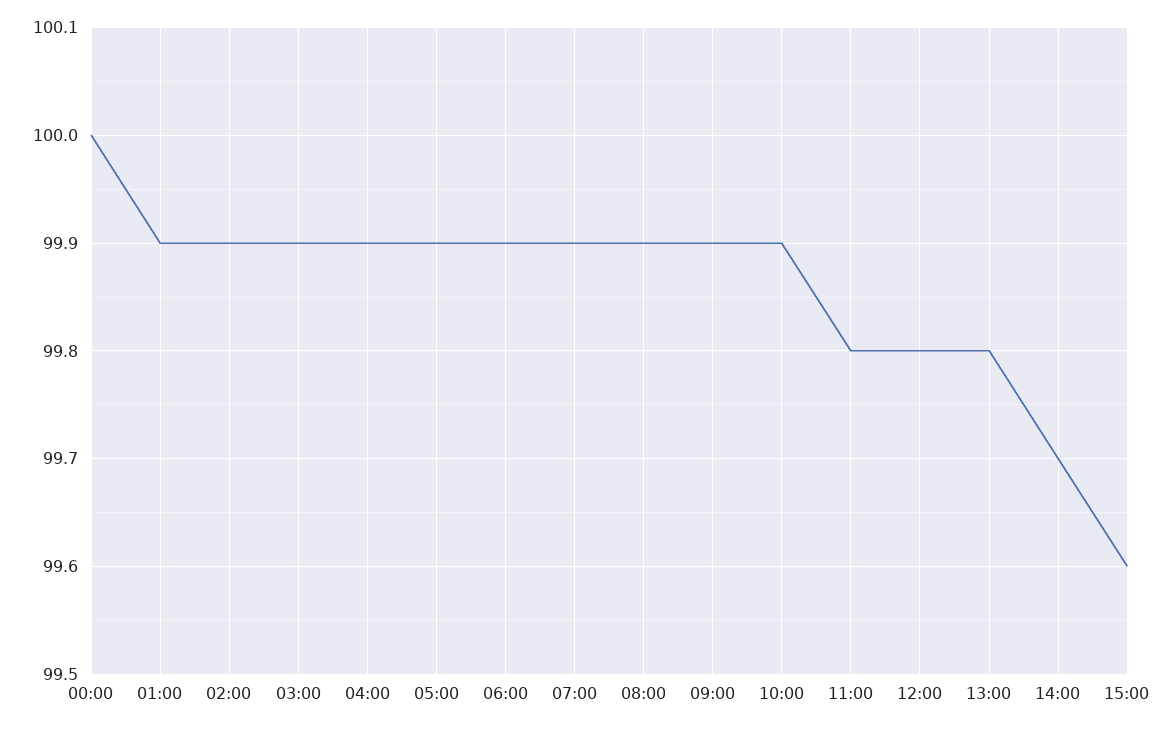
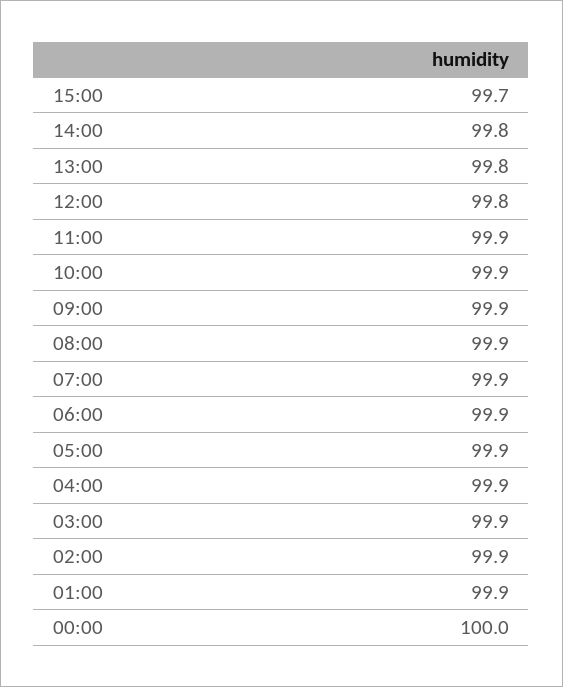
11:00: 99.8 -> 99.9
14:00: 99.7 -> 99.8
15:00: 99.6 -> 99.7

